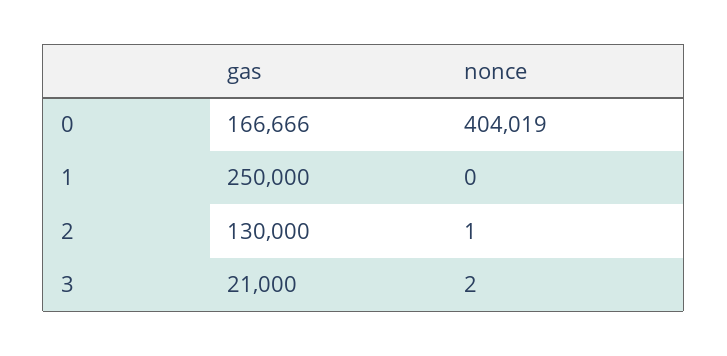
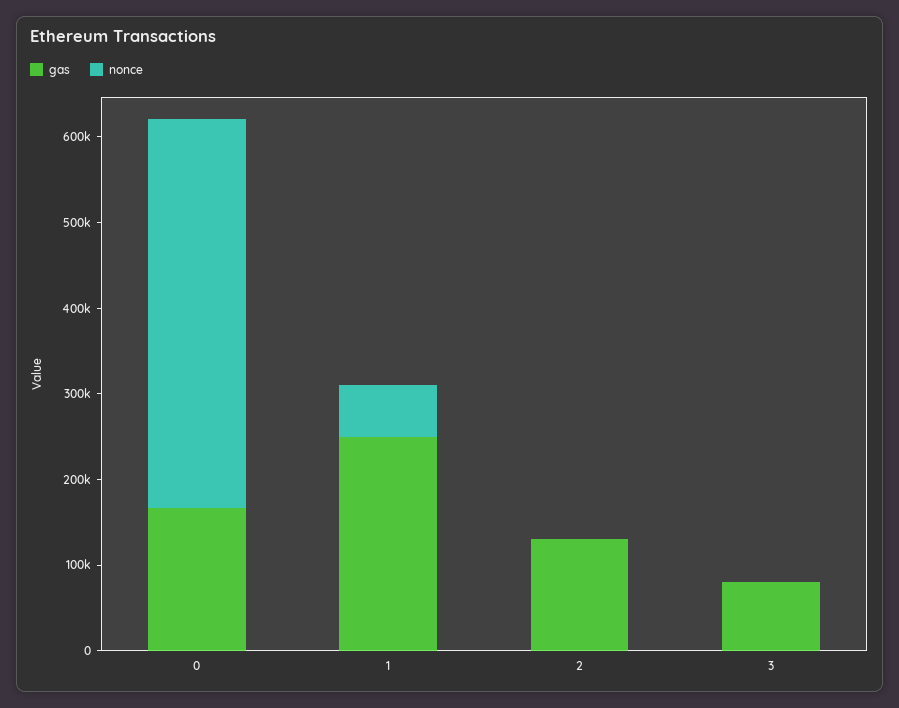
nonce, 0: 404019 -> 460000
nonce, 1: 0 -> 60000
gas, 3: 21000 -> 80000

